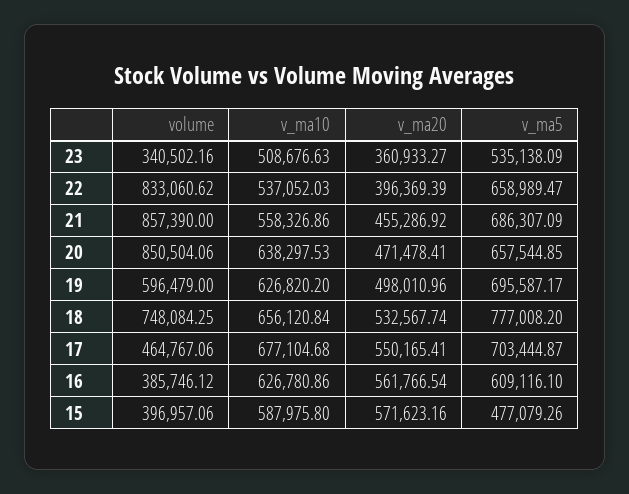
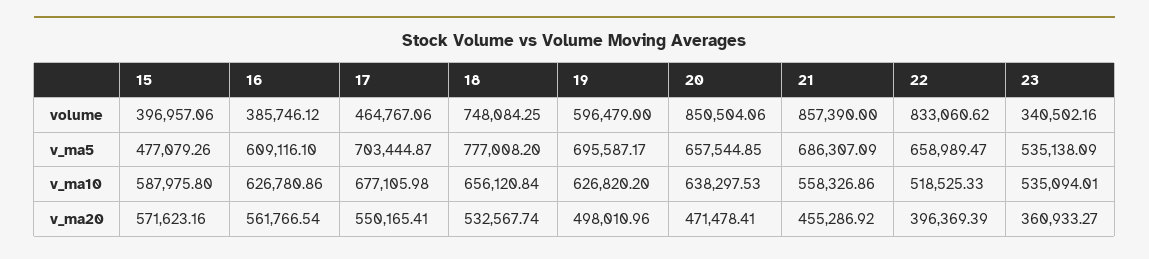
v_ma10, 23: 508676.63 -> 535094.01
v_ma10, 22: 537052.03 -> 518525.33
v_ma10, 17: 677104.68 -> 677105.98

